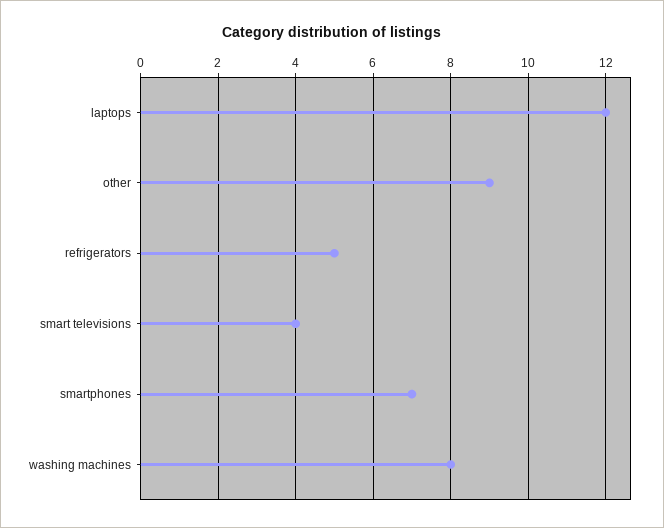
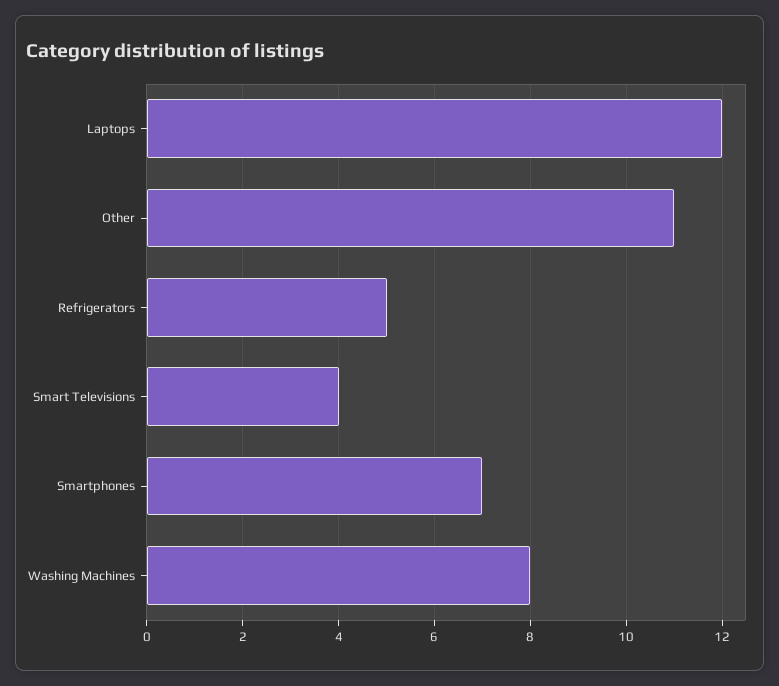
other: 9 -> 11

